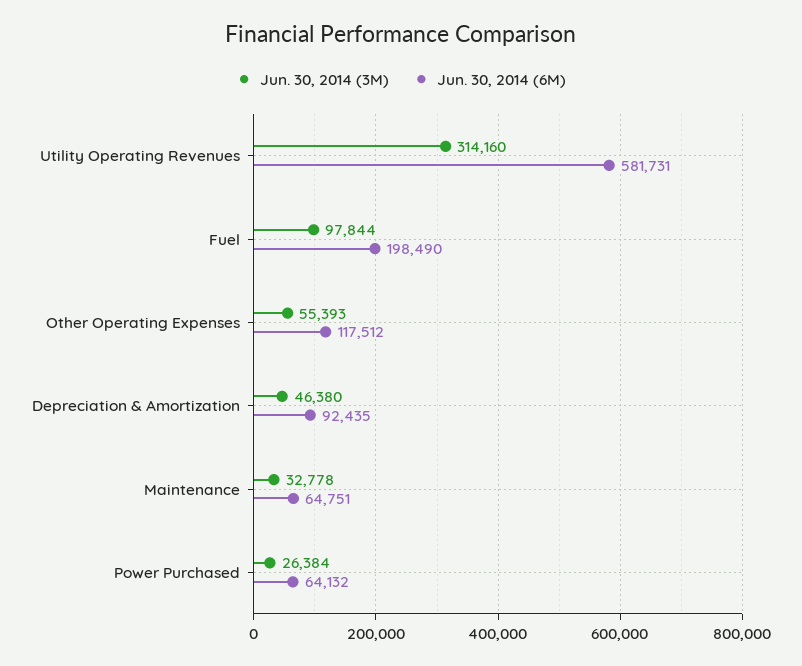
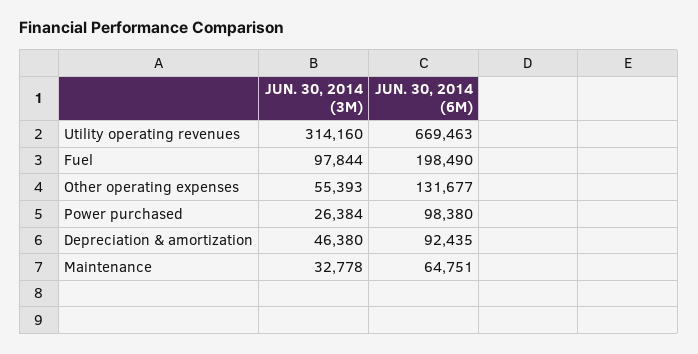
Jun. 30, 2014 (6M), Utility Operating Revenues: 581731 -> 669463
Jun. 30, 2014 (6M), Other Operating Expenses: 117512 -> 131677
Jun. 30, 2014 (6M), Power Purchased: 64132 -> 98380

